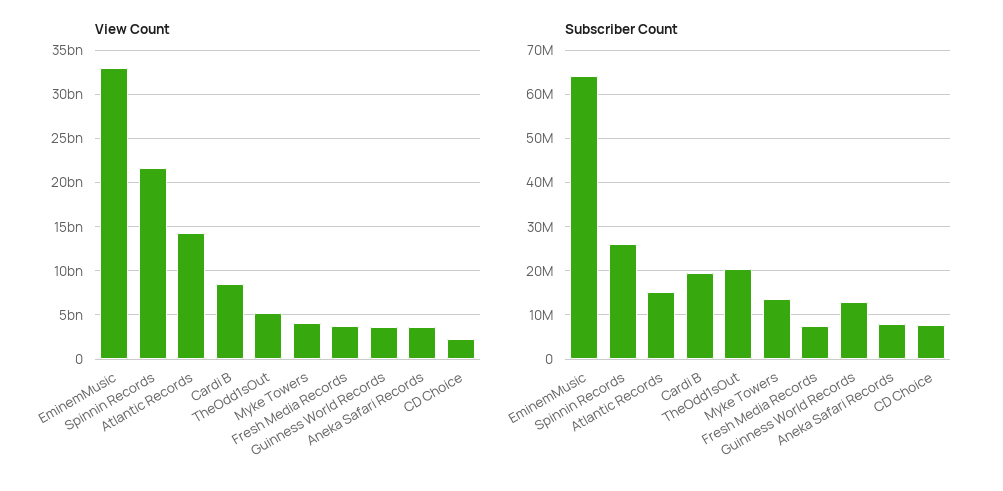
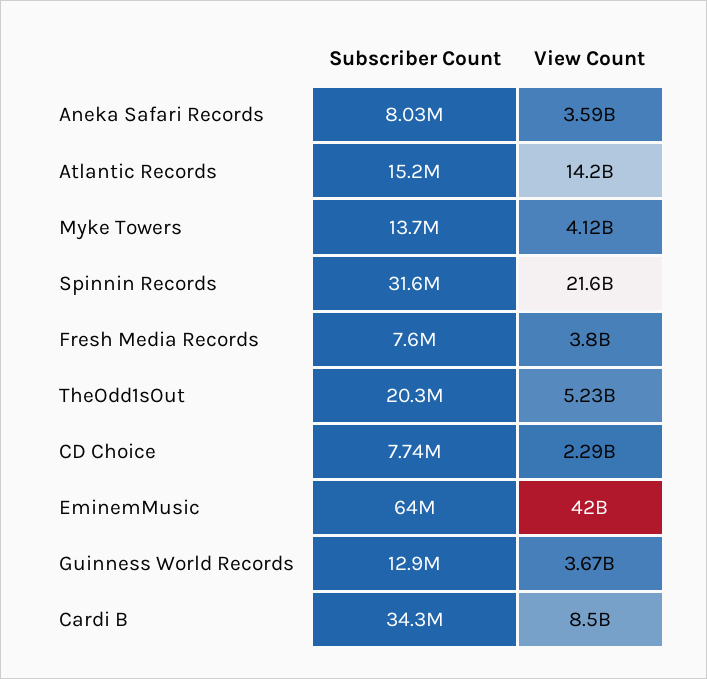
View Count, EminemMusic: 33000000000 -> 42000000000
Subscriber Count, Spinnin Records: 26000000 -> 31600000
Subscriber Count, Cardi B: 20000000 -> 34300000

